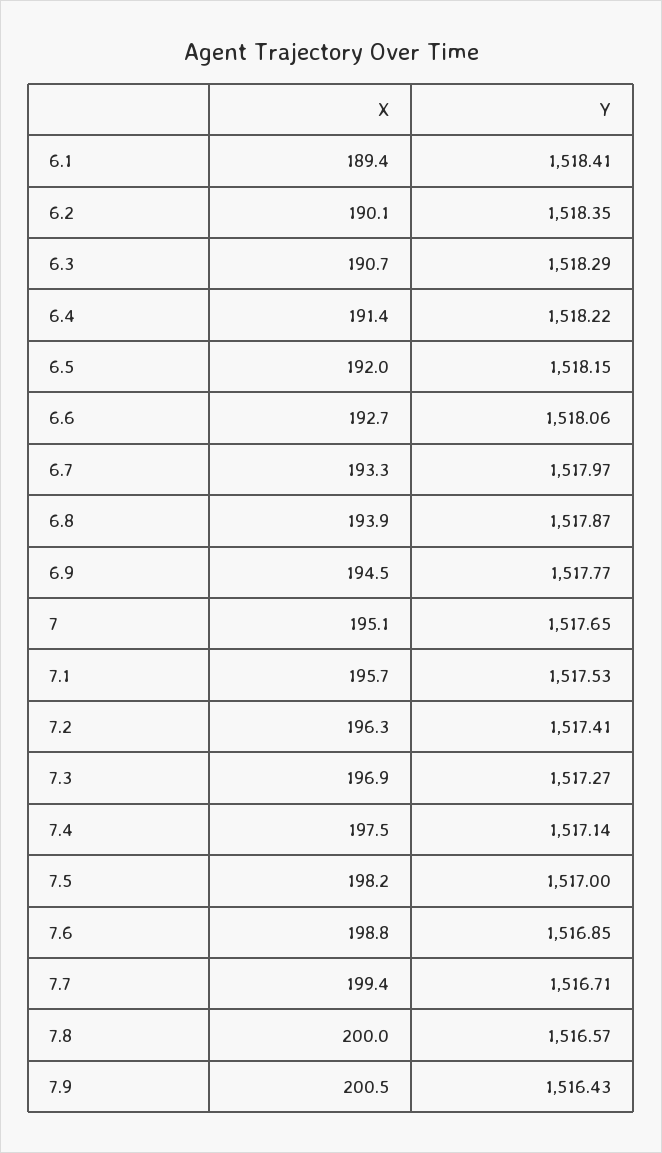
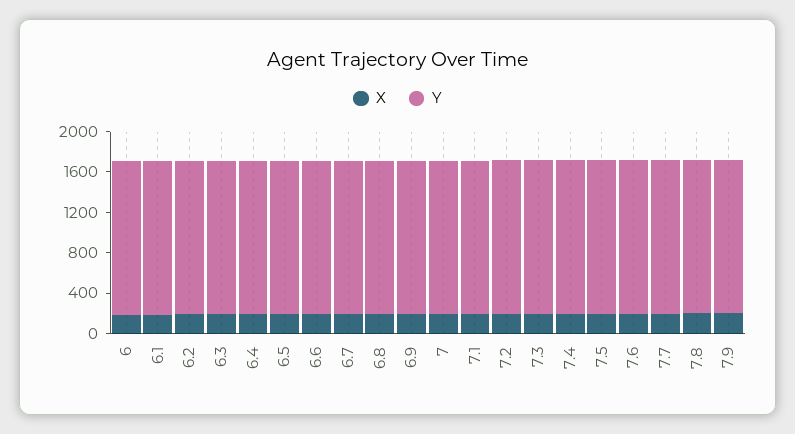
X, 6: none -> 200
Y, 6: none -> 1500

